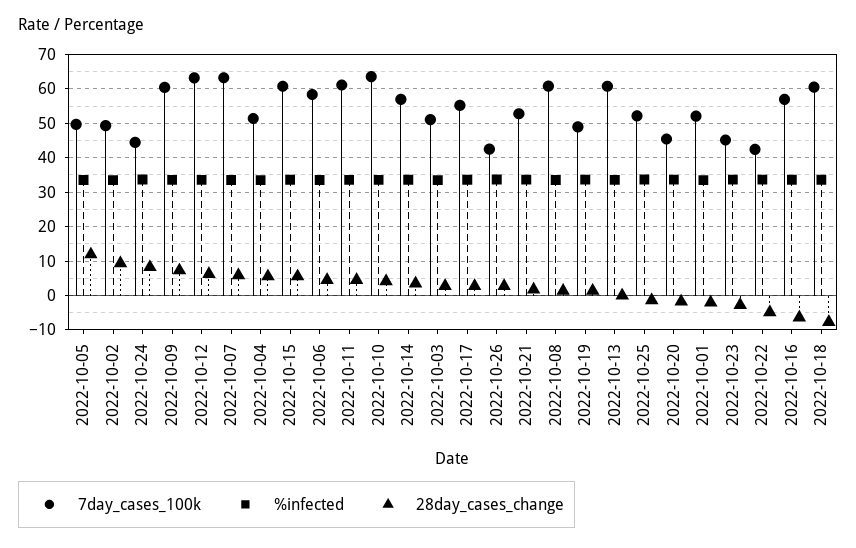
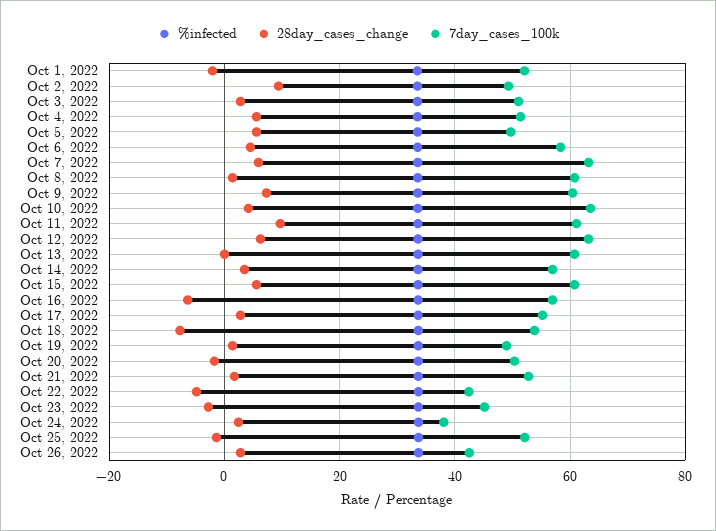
28day_cases_change, 2022-10-05: 12 -> 6
7day_cases_100k, 2022-10-24: 44 -> 38
28day_cases_change, 2022-10-24: 8 -> 2
28day_cases_change, 2022-10-11: 4 -> 10
7day_cases_100k, 2022-10-20: 46 -> 50
7day_cases_100k, 2022-10-18: 60 -> 54

